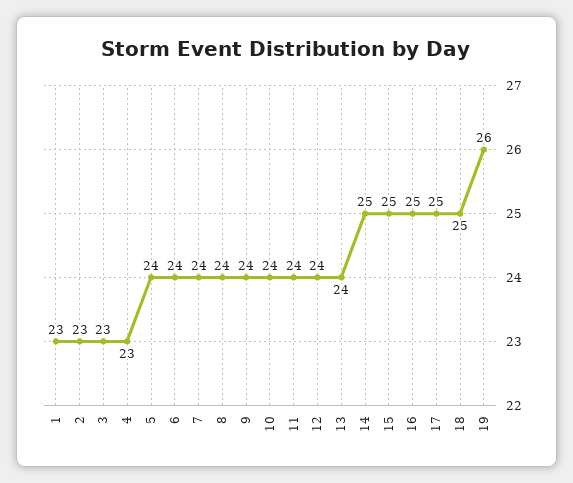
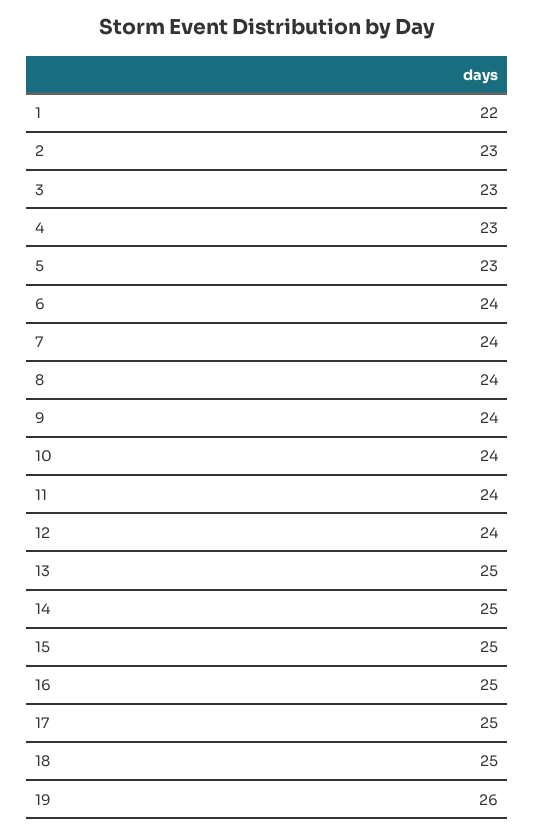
1: 23 -> 22
5: 24 -> 23
13: 24 -> 25

